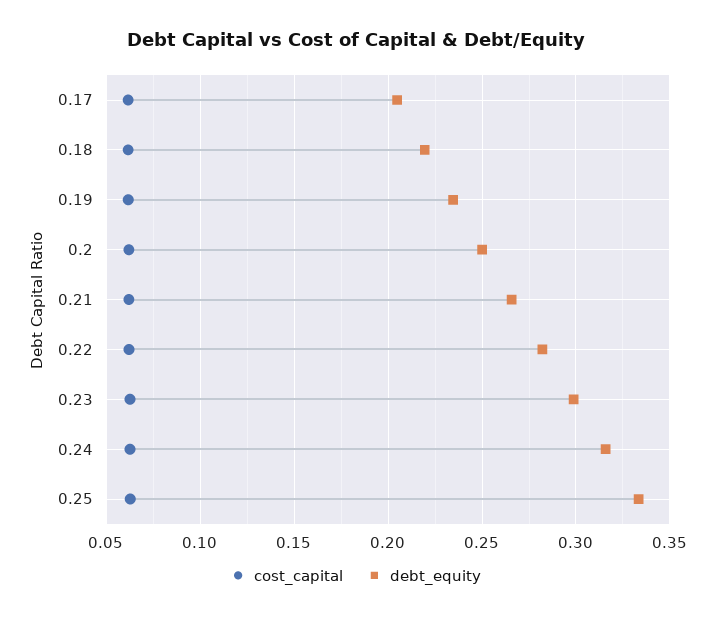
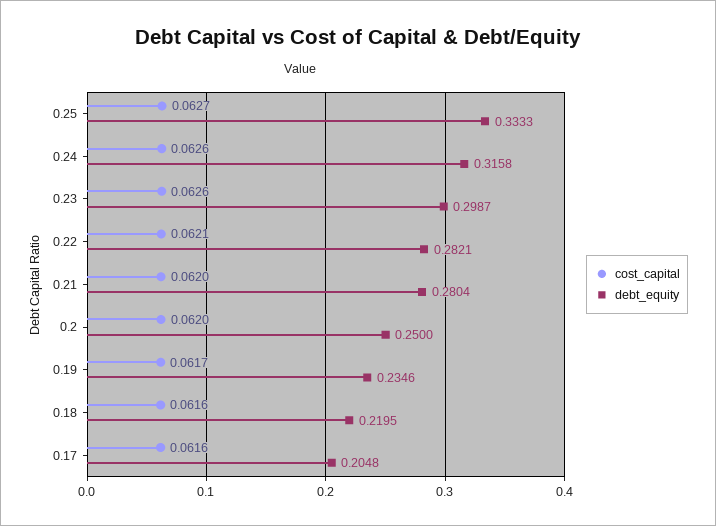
debt_equity, 0.21: 0.265 -> 0.2804

